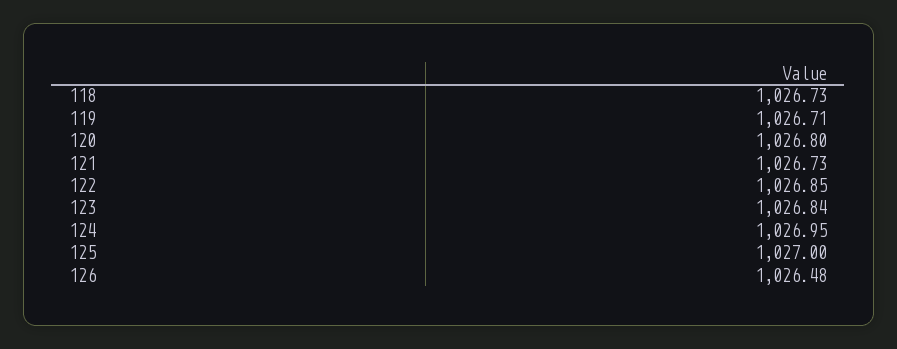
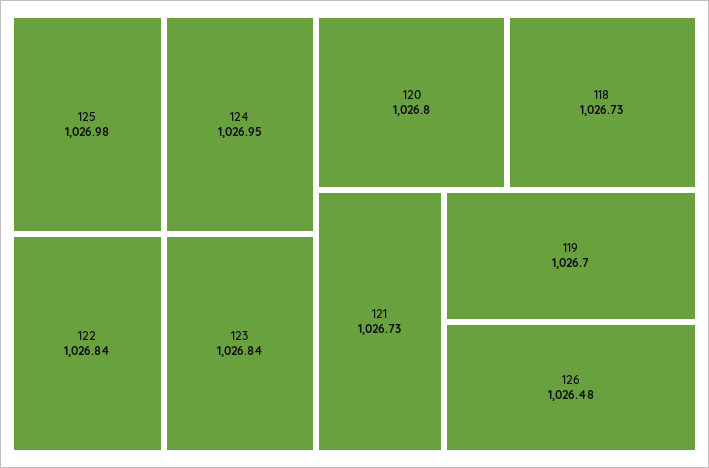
119: 1026.71 -> 1026.7
122: 1026.85 -> 1026.84
125: 1027 -> 1026.98

